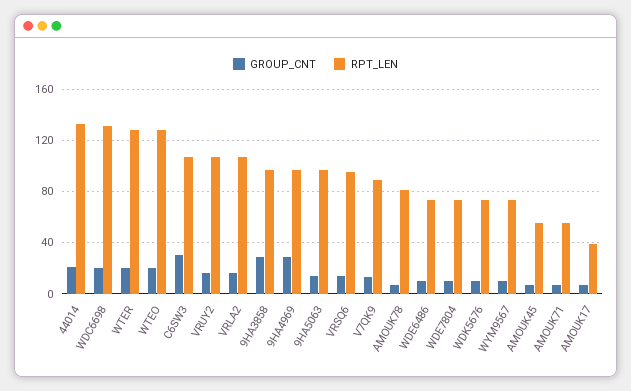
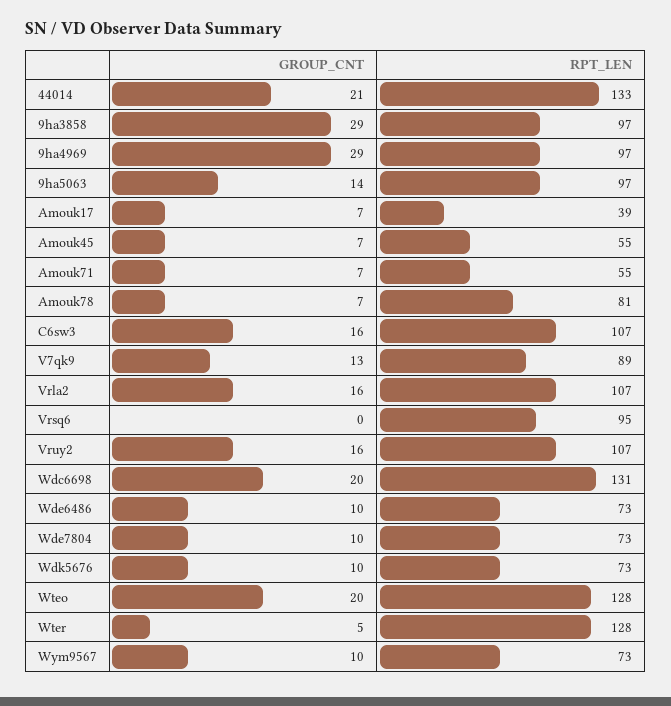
GROUP_CNT, WTER: 20 -> 5
GROUP_CNT, C6SW3: 30 -> 16
GROUP_CNT, VRSQ6: 15 -> 0

